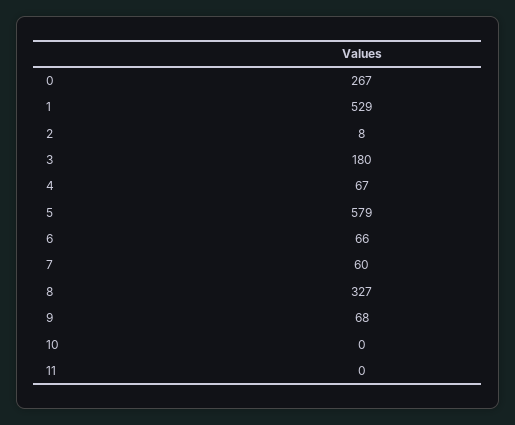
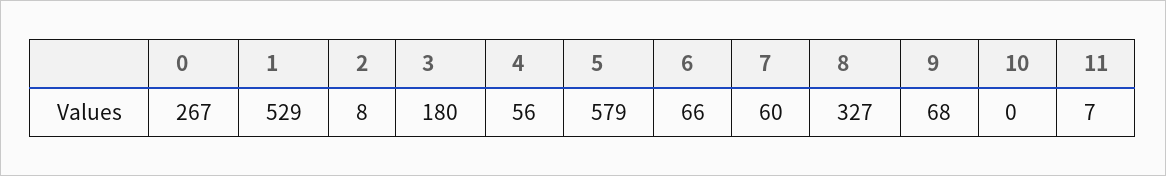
4: 67 -> 56
11: 0 -> 7

